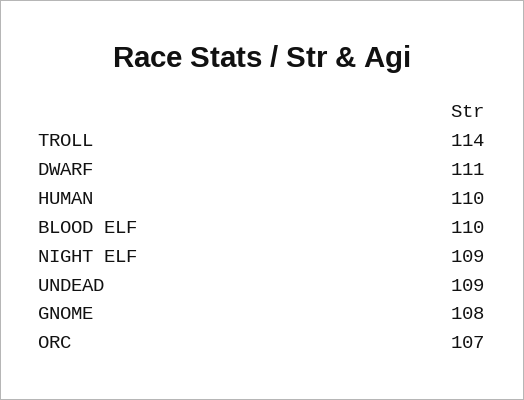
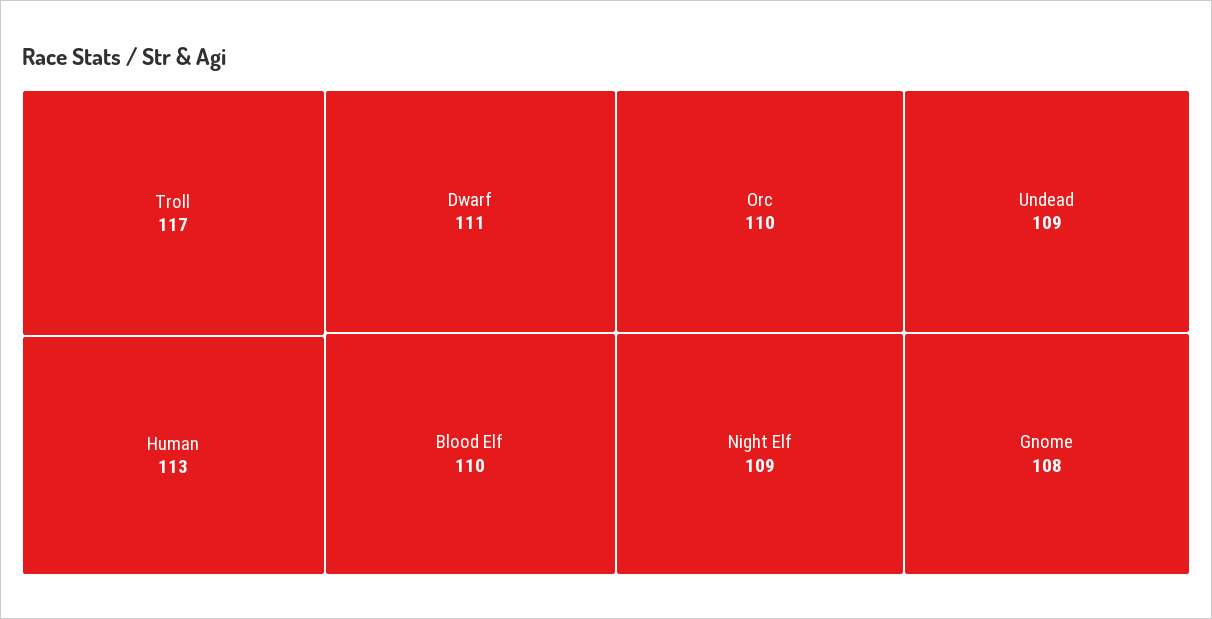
TROLL: 114 -> 117
HUMAN: 110 -> 113
ORC: 107 -> 110

